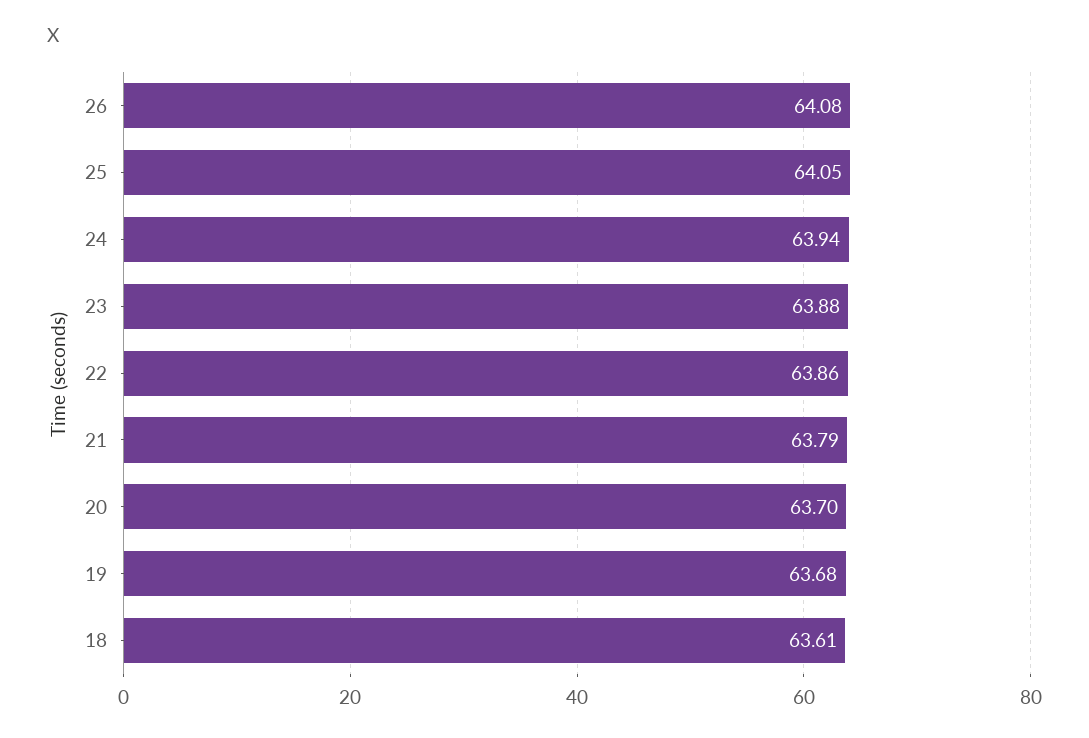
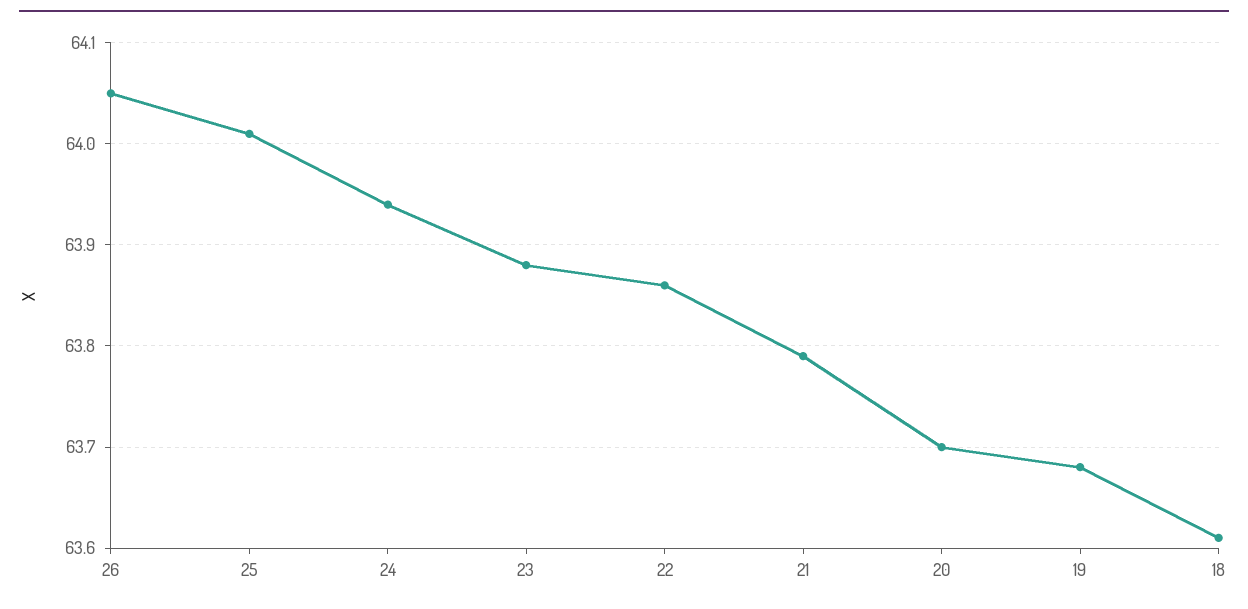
26: 64.08 -> 64.05
25: 64.05 -> 64.01

